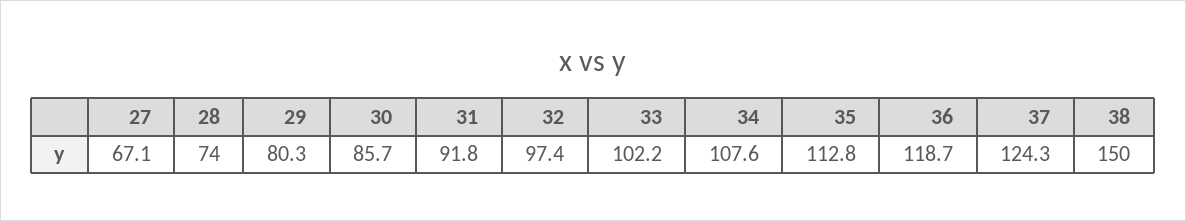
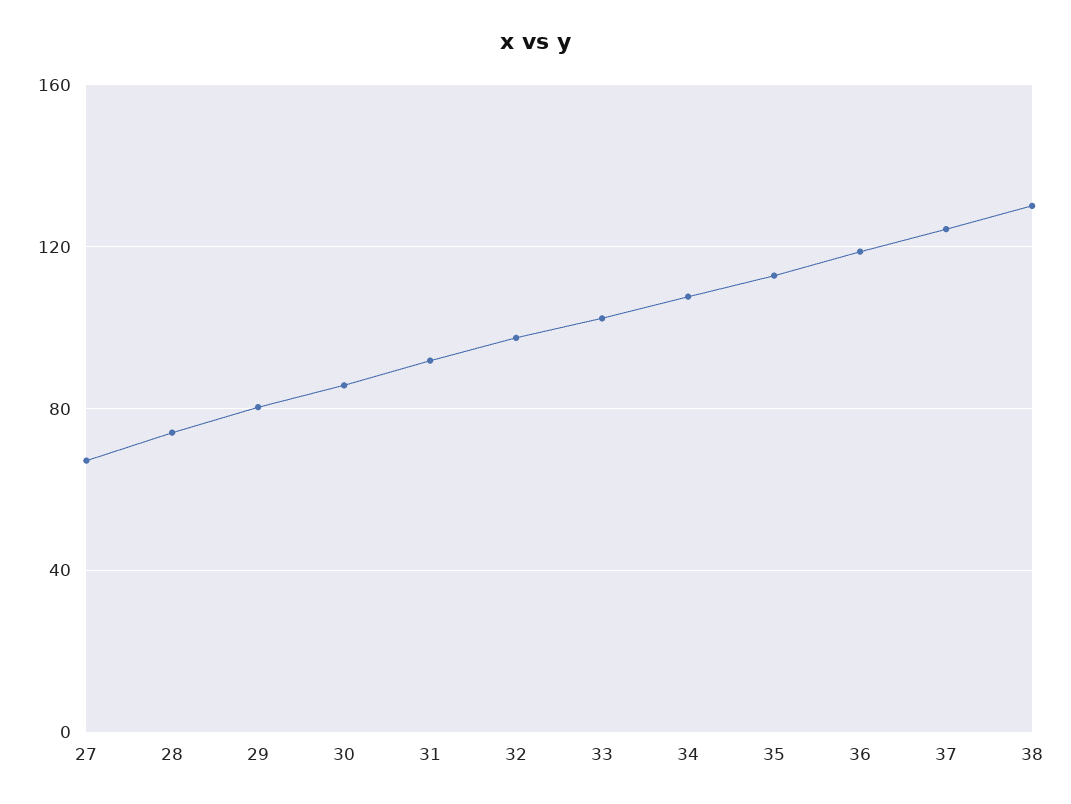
38: 150 -> 130

